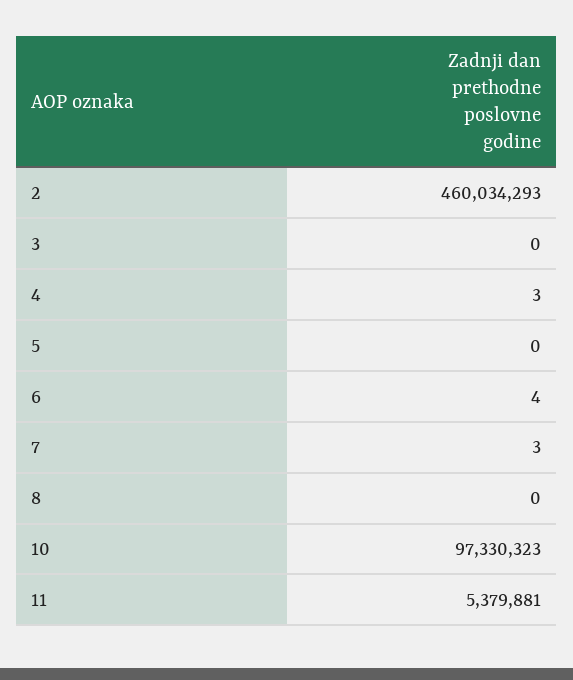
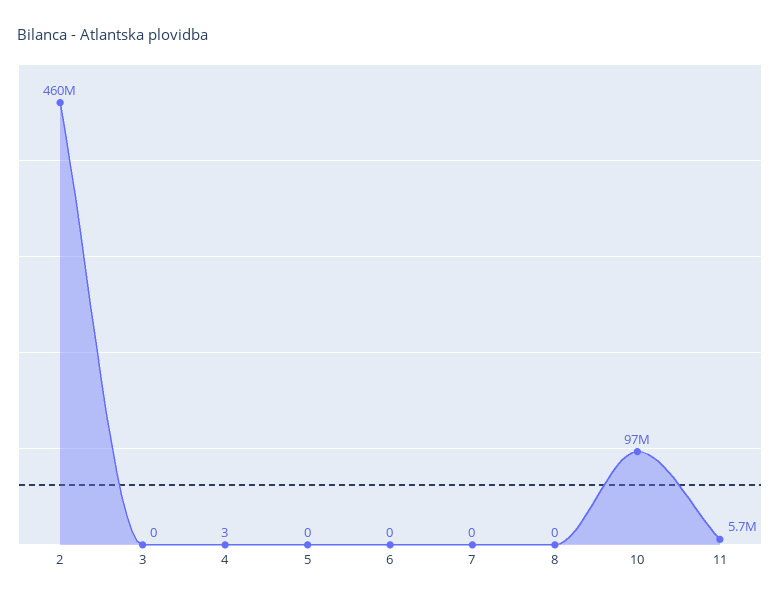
6: 4 -> 0
7: 3 -> 0
11: 5379881 -> 5700000

